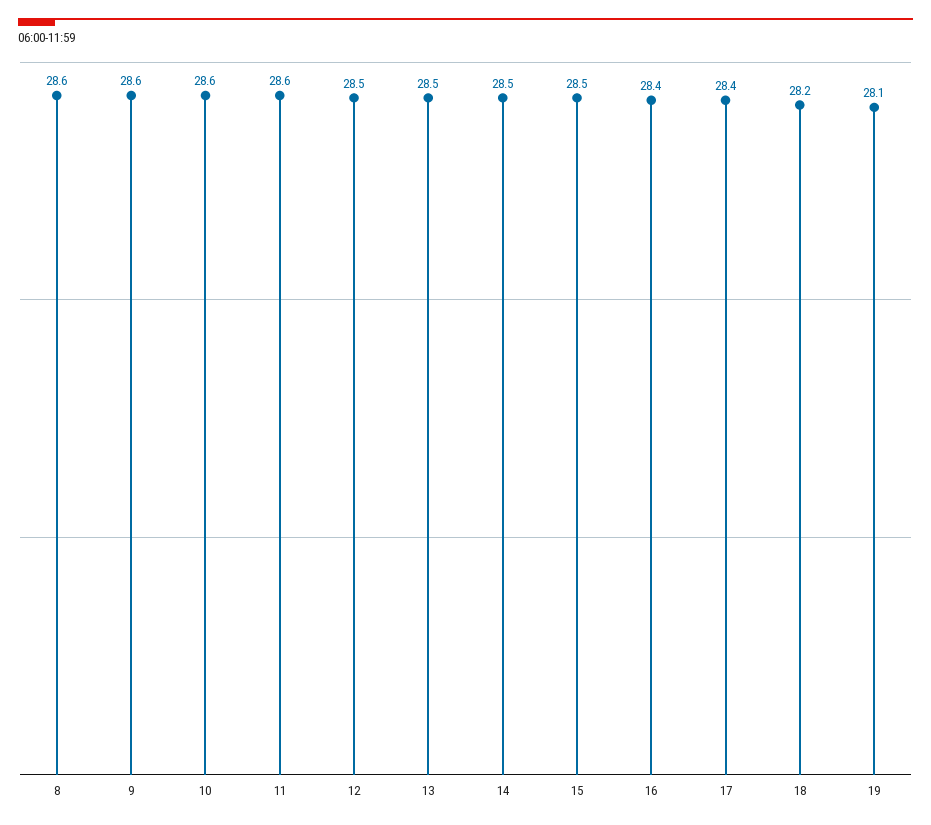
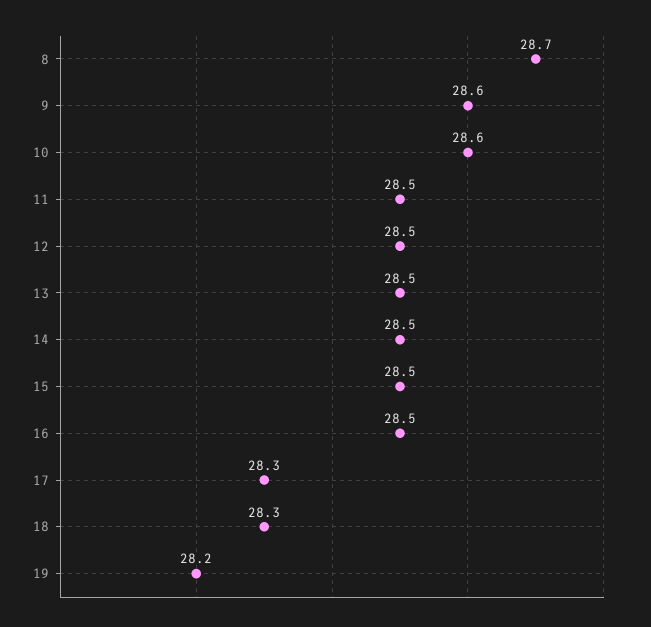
8: 28.6 -> 28.7
11: 28.6 -> 28.5
16: 28.4 -> 28.5
17: 28.4 -> 28.3
18: 28.2 -> 28.3
19: 28.1 -> 28.2

